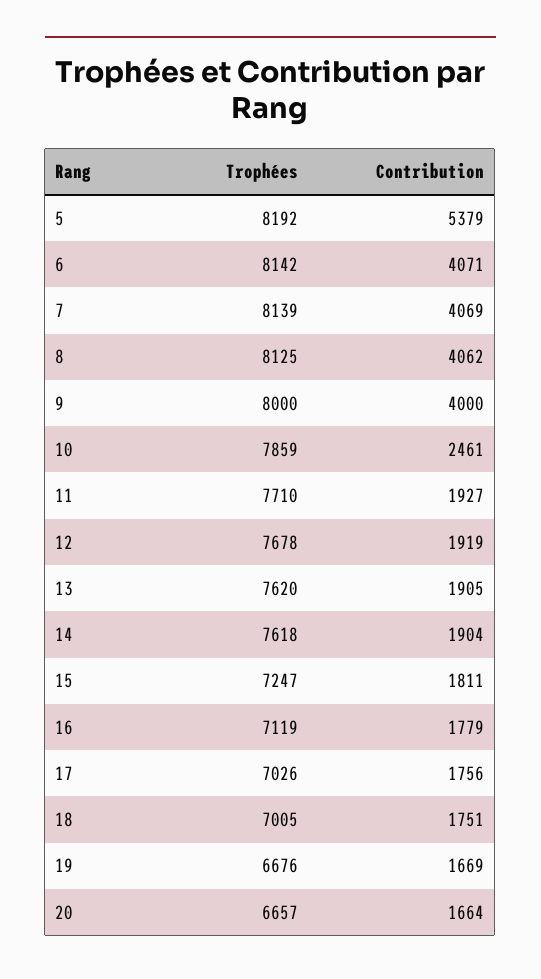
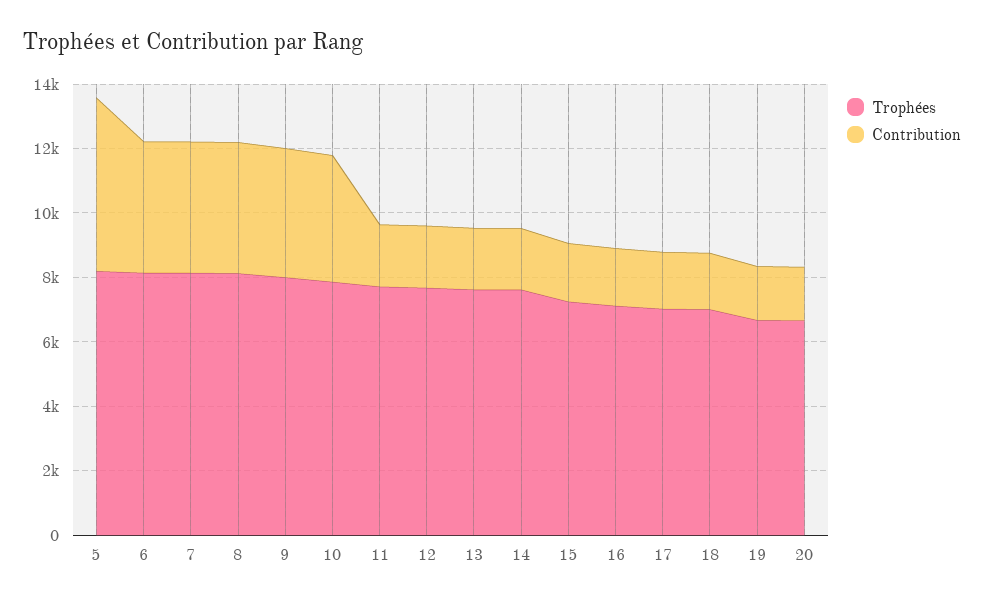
Contribution, 10: 2461 -> 4000

